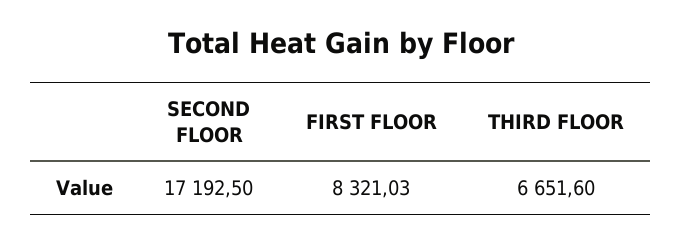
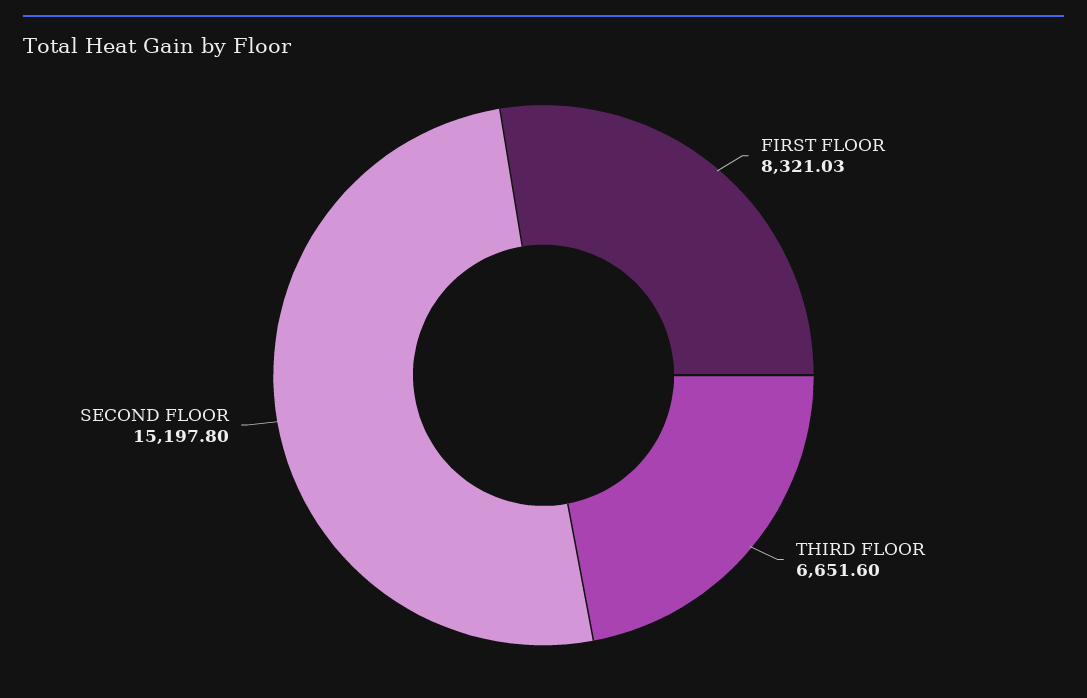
SECOND FLOOR: 17192.5 -> 15197.8

